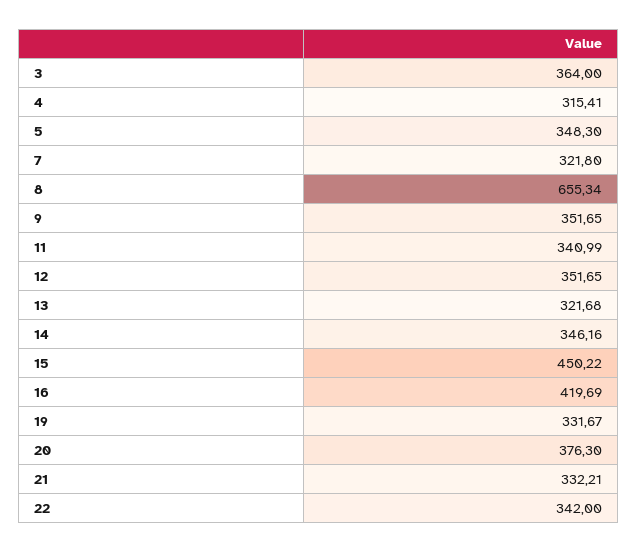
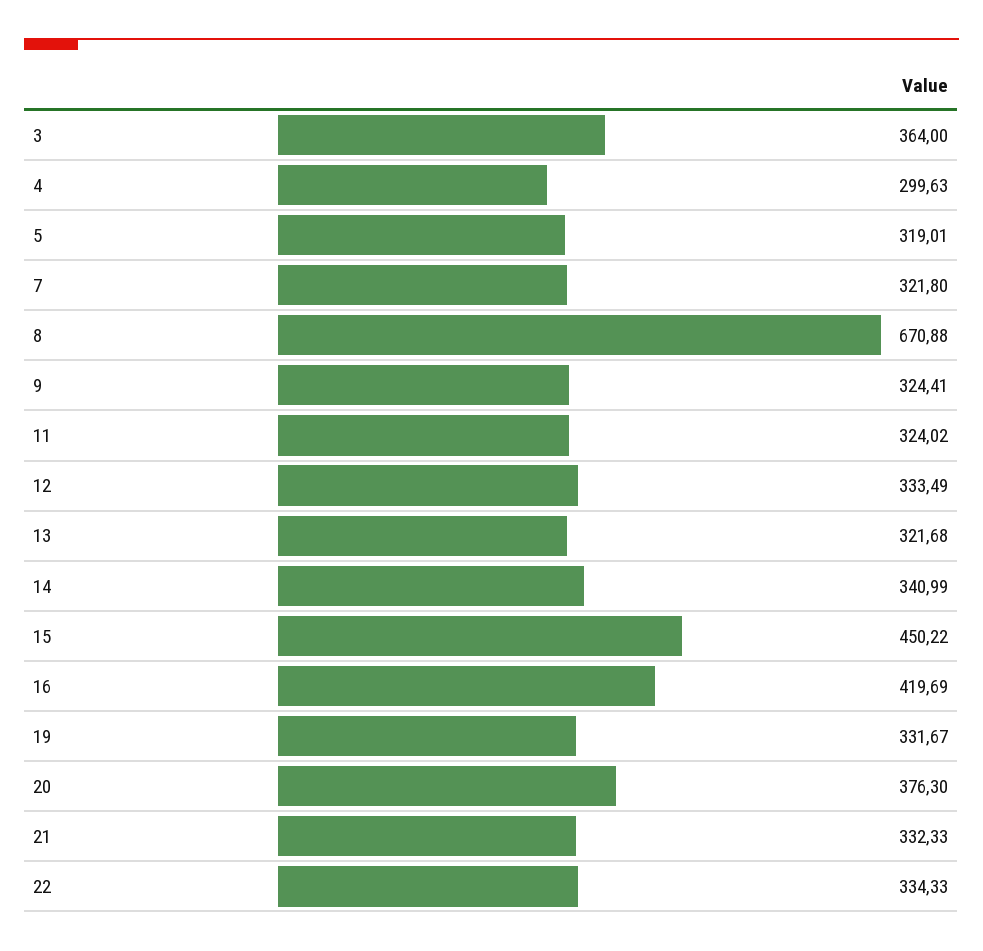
4: 315.41 -> 299.63
5: 348.3 -> 319.01
8: 655.34 -> 670.88
9: 351.65 -> 324.41
11: 340.99 -> 324.02
12: 351.65 -> 333.49
14: 346.16 -> 340.99
21: 332.21 -> 332.33
22: 342 -> 334.33

